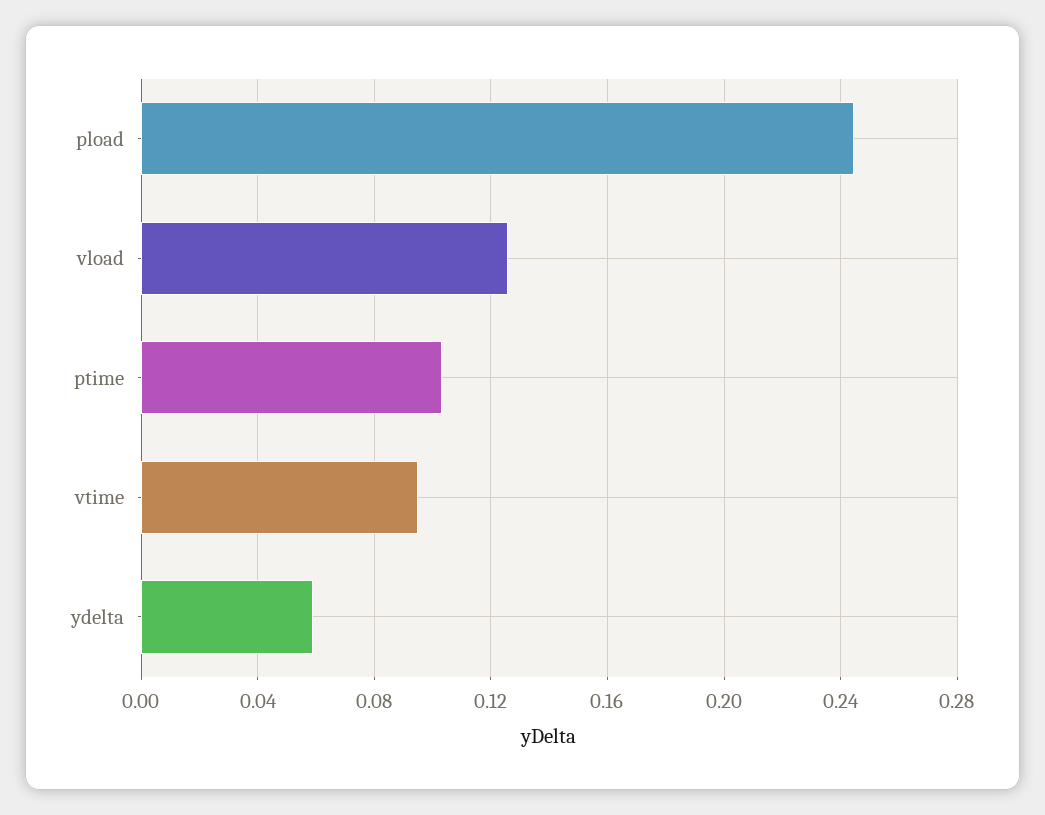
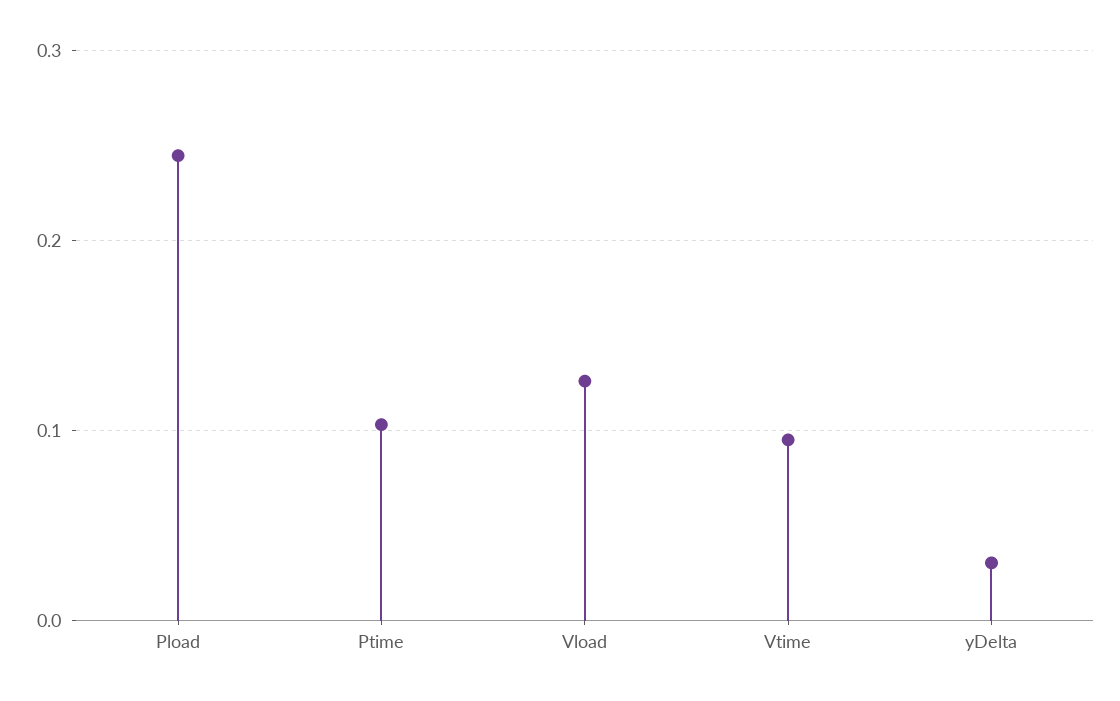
ydelta: 0.06 -> 0.03

